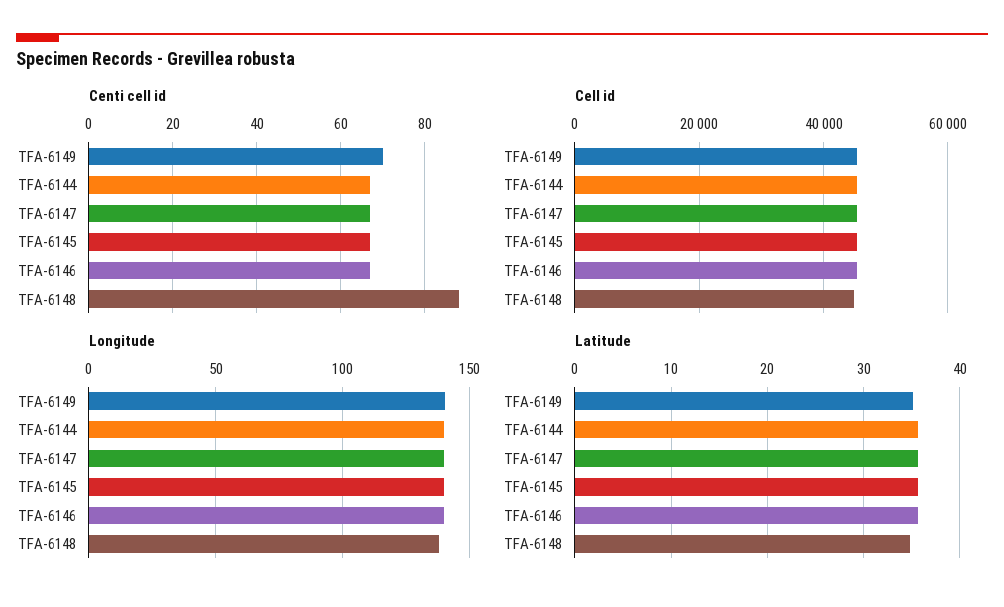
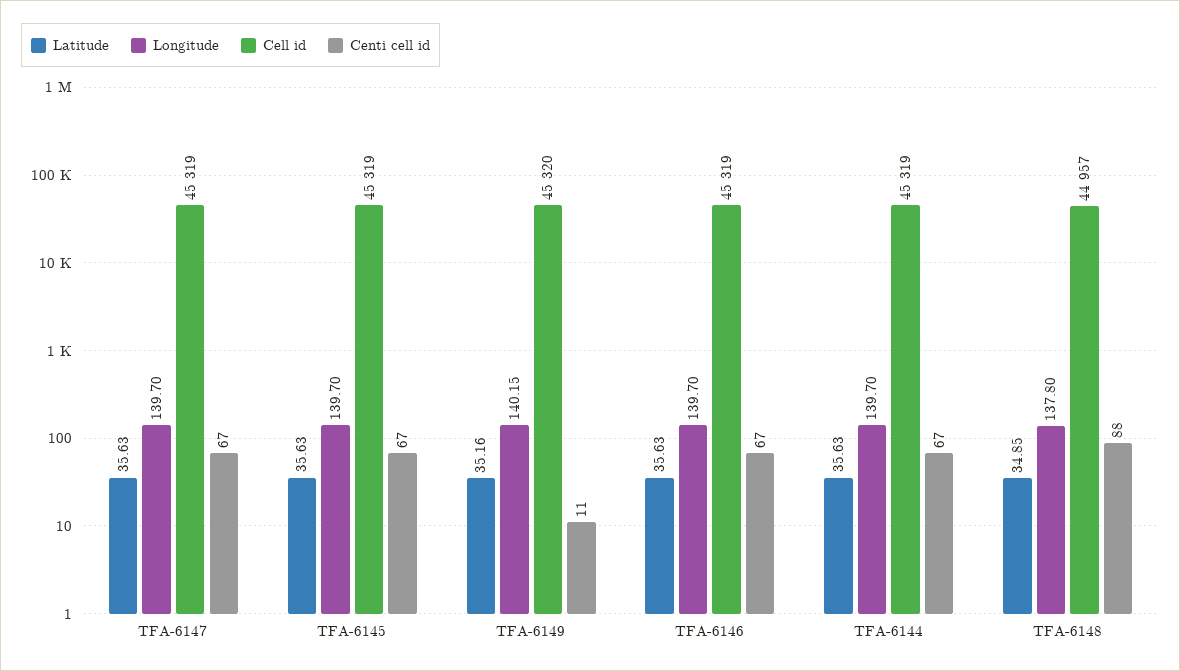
Centi cell id, TFA-6149: 70 -> 11

